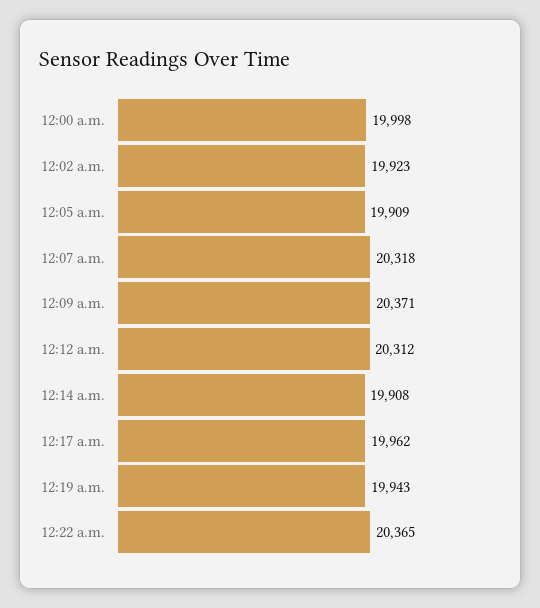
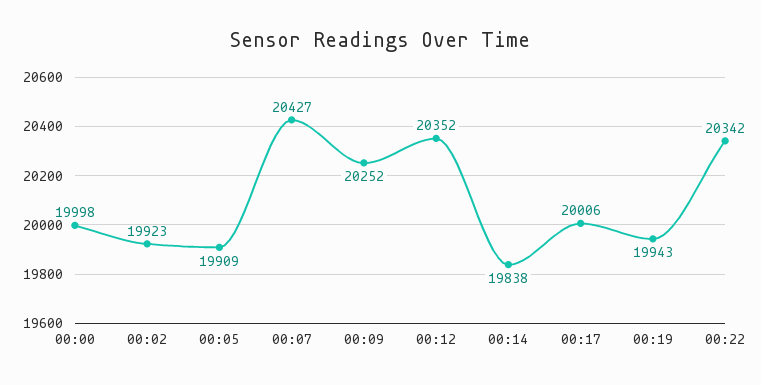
12:07 a.m.: 20318 -> 20427
12:09 a.m.: 20371 -> 20252
12:12 a.m.: 20312 -> 20352
12:14 a.m.: 19908 -> 19838
12:17 a.m.: 19962 -> 20006
12:22 a.m.: 20365 -> 20342

